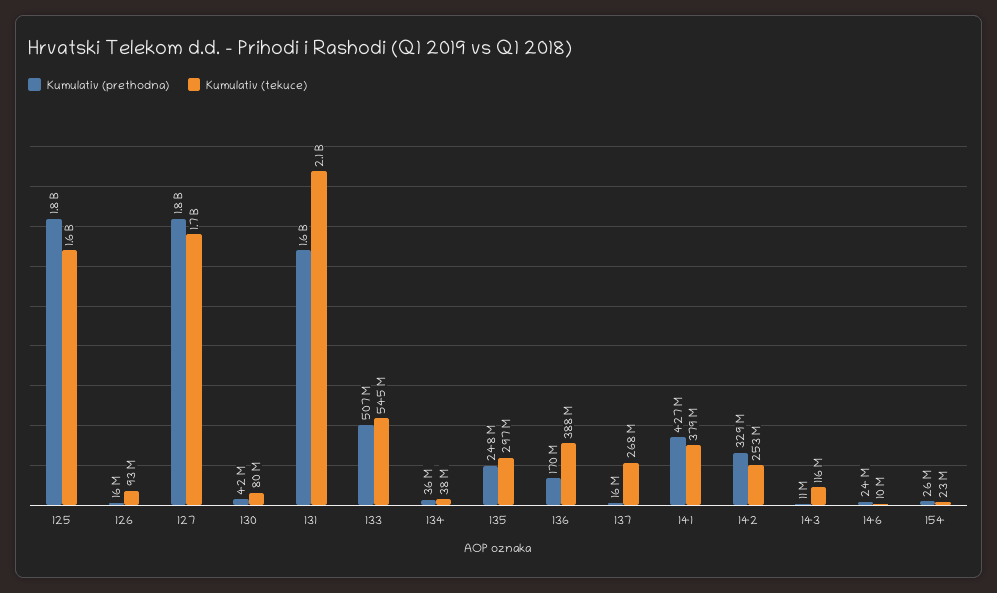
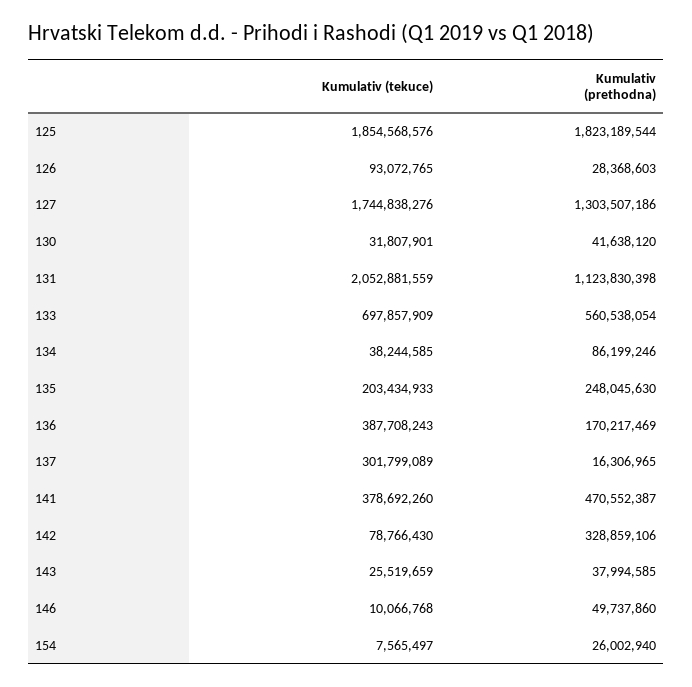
Kumulativ (tekuce), 125: 1600000000 -> 1854568576
Kumulativ (prethodna), 126: 16000000 -> 28368603
Kumulativ (prethodna), 127: 1800000000 -> 1303507186
Kumulativ (tekuce), 130: 80000000 -> 31807901
Kumulativ (prethodna), 131: 1600000000 -> 1123830398
Kumulativ (prethodna), 133: 507000000 -> 560538054
Kumulativ (tekuce), 133: 545000000 -> 697857909
Kumulativ (prethodna), 134: 36000000 -> 86199246
Kumulativ (tekuce), 135: 297000000 -> 203434933
Kumulativ (tekuce), 137: 268000000 -> 301799089
Kumulativ (prethodna), 141: 427000000 -> 470552387
Kumulativ (tekuce), 142: 253000000 -> 78766430
Kumulativ (prethodna), 143: 11000000 -> 37994585
Kumulativ (tekuce), 143: 116000000 -> 25519659
Kumulativ (prethodna), 146: 24000000 -> 49737860
Kumulativ (tekuce), 154: 23000000 -> 7565497

